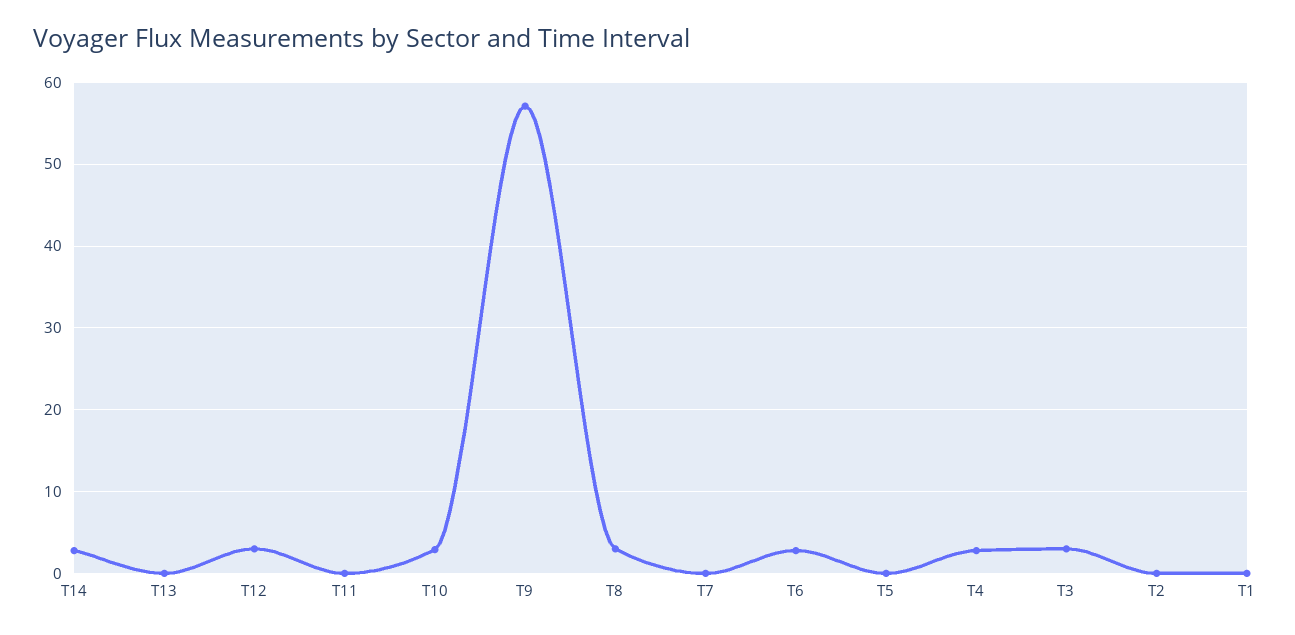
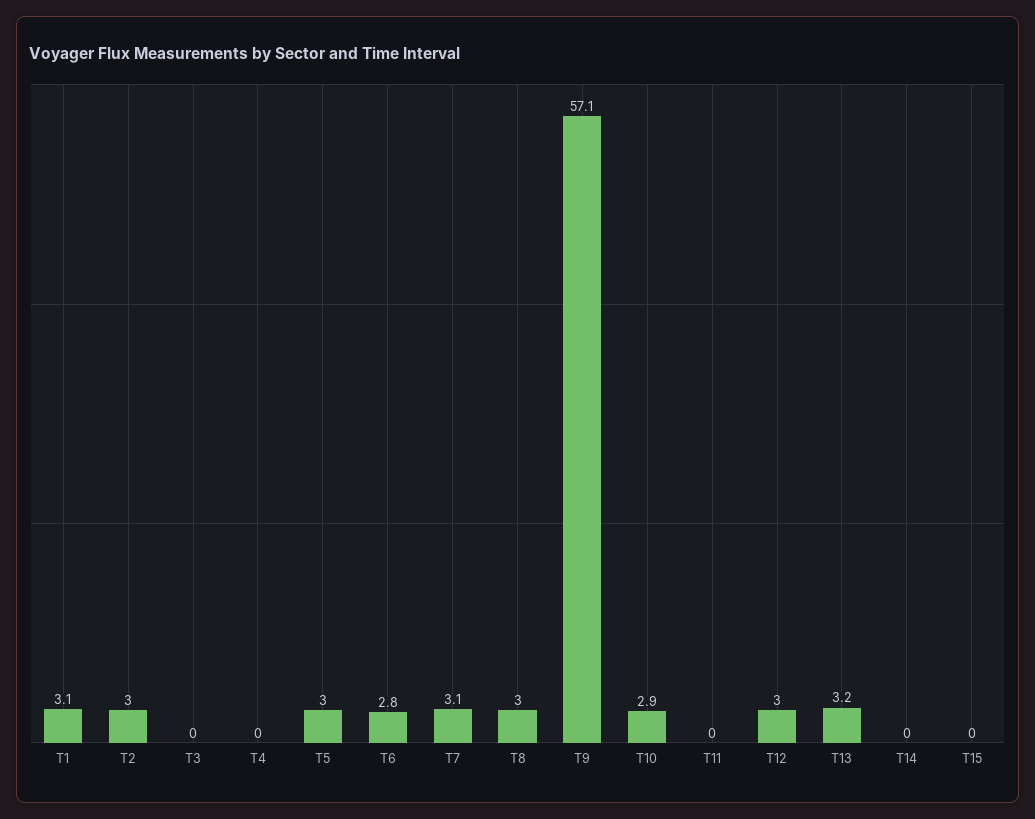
T14: 3 -> 0
T13: 0 -> 3.2
T7: 0 -> 3.1
T5: 0 -> 3
T4: 3 -> 0
T3: 3 -> 0
T2: 0 -> 3
T1: 0 -> 3.1
T15: none -> 0

